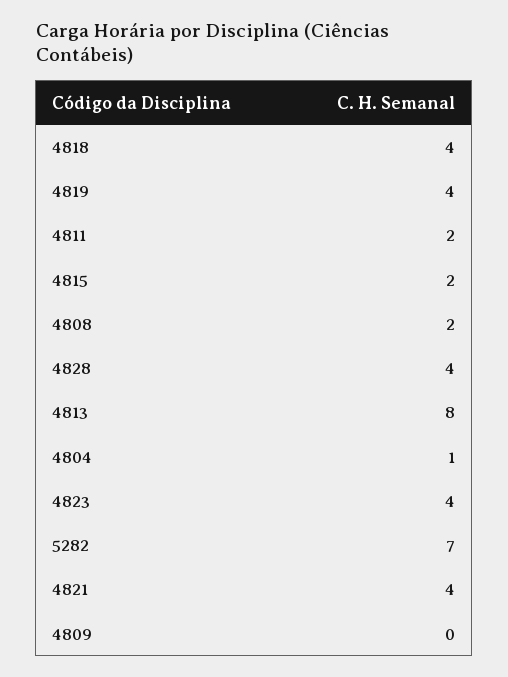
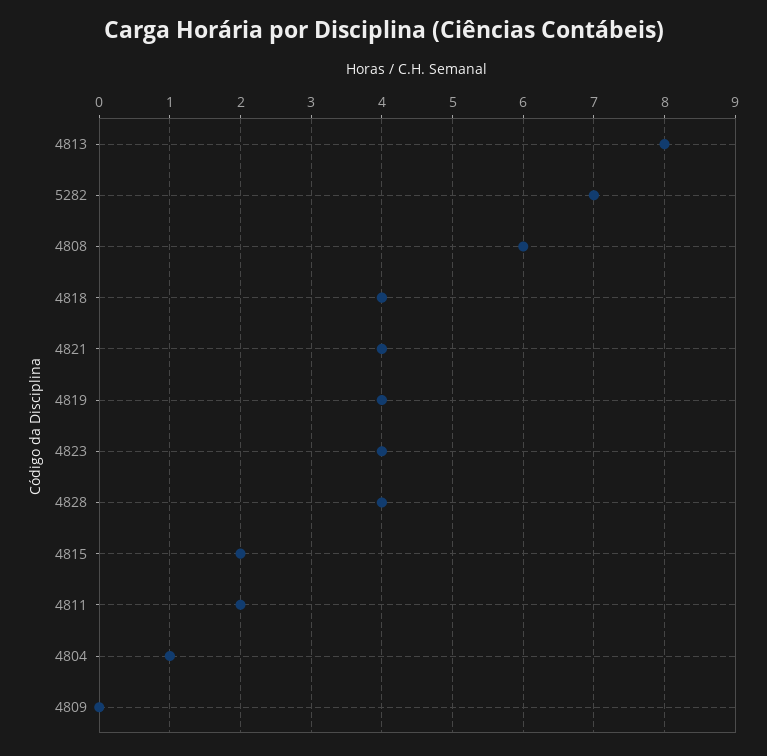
4808: 2 -> 6

